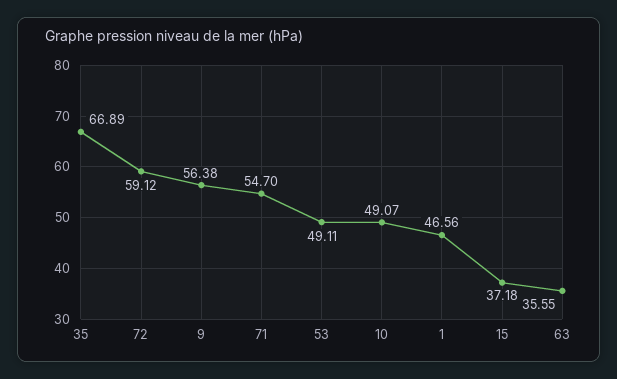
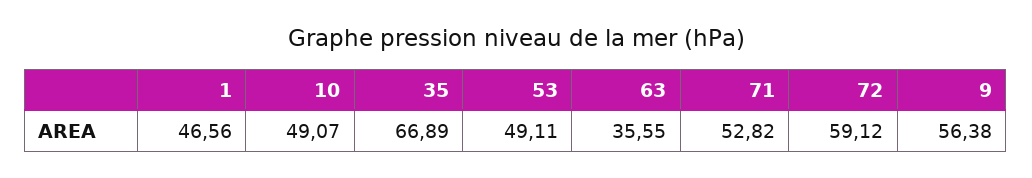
71: 54.7 -> 52.82
15: 37.18 -> none

